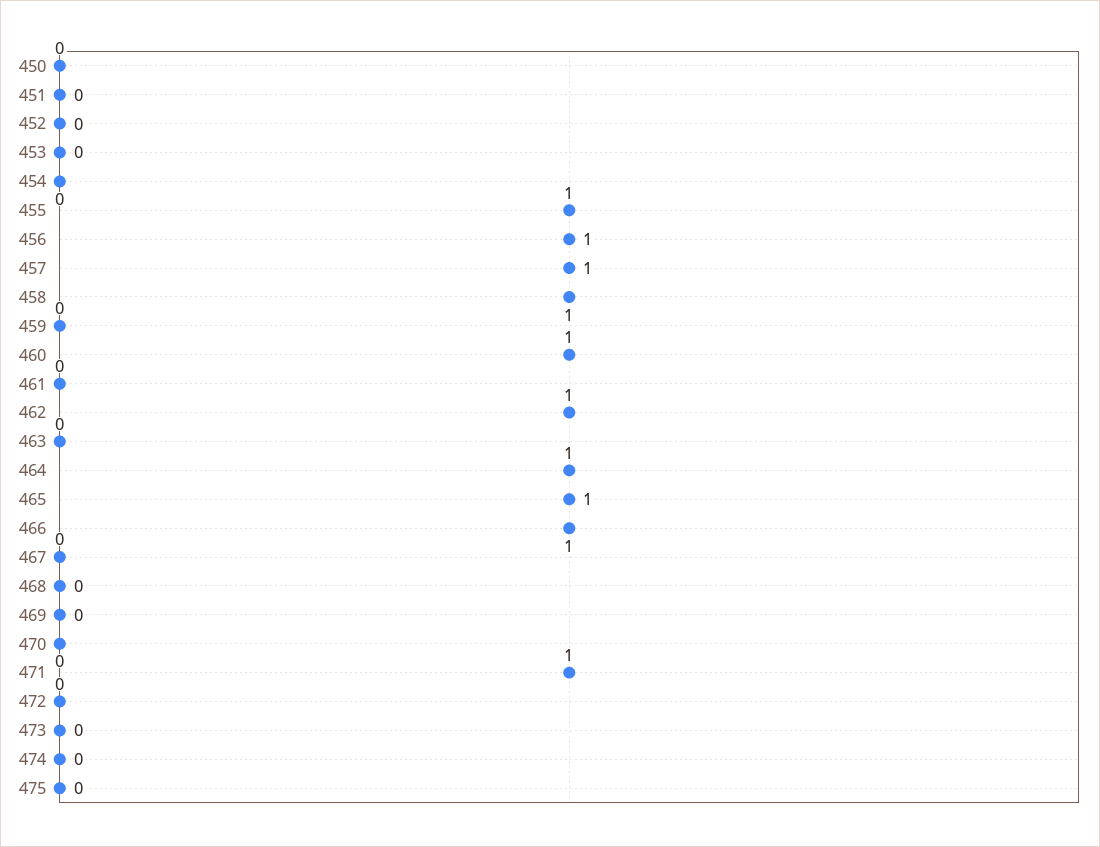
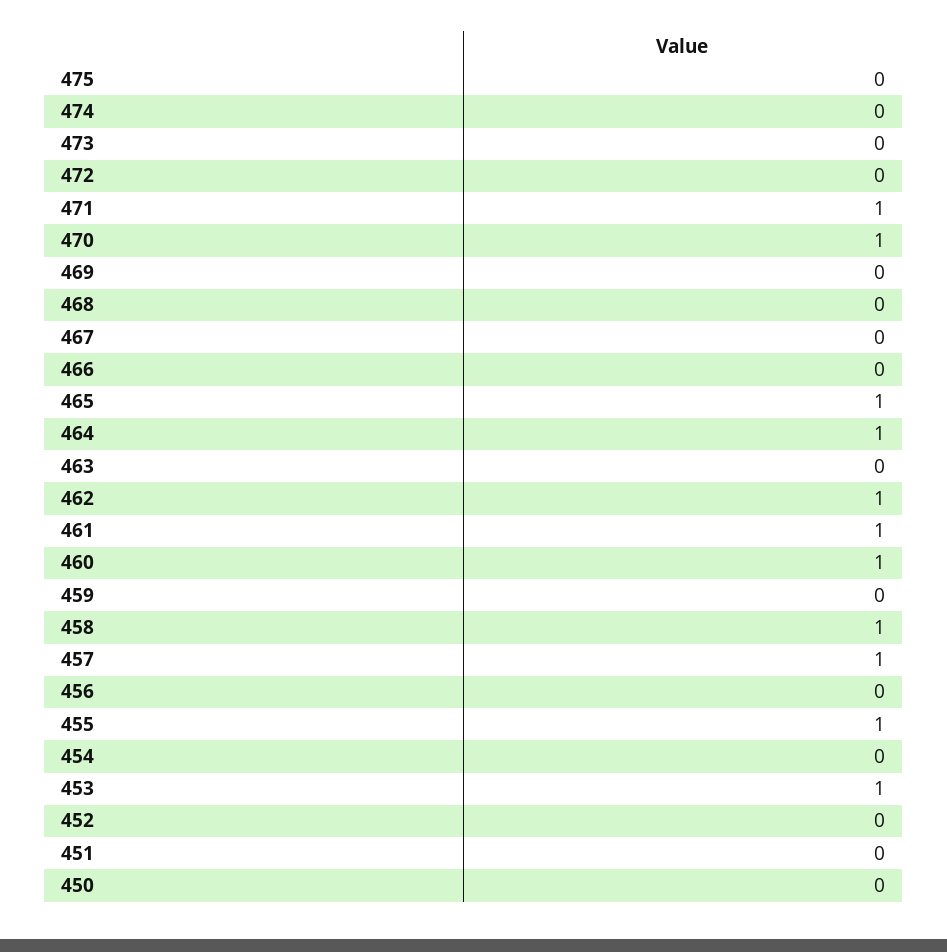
453: 0 -> 1
456: 1 -> 0
461: 0 -> 1
466: 1 -> 0
470: 0 -> 1

